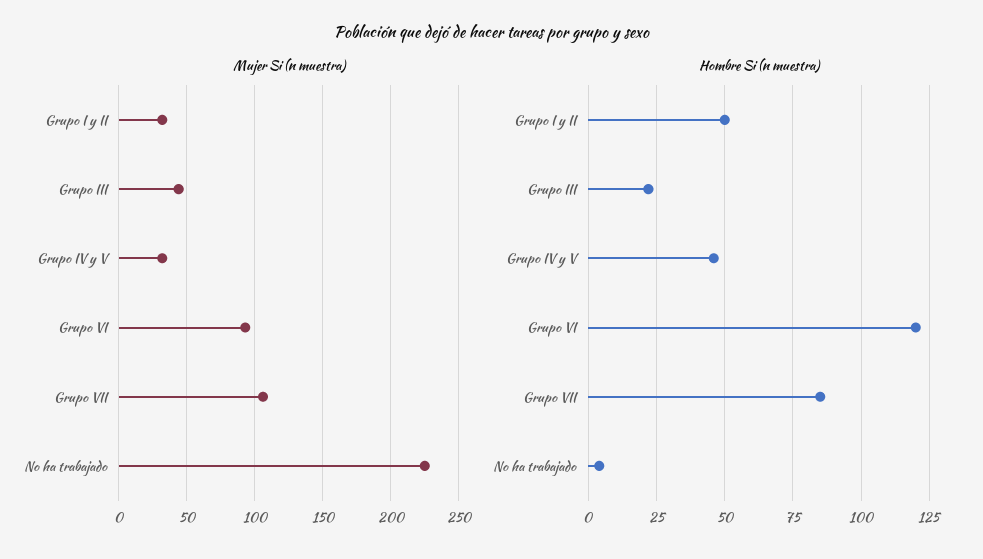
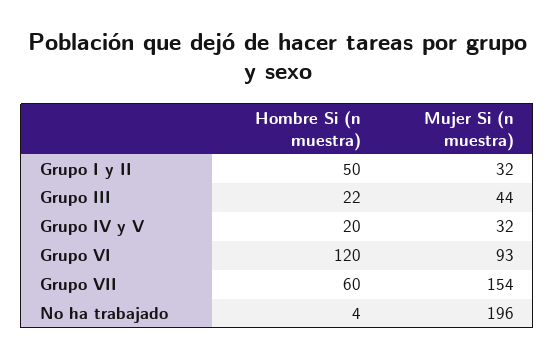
Mujer Si (n muestra), Grupo VII: 105 -> 154
Mujer Si (n muestra), No ha trabajado: 225 -> 196
Hombre Si (n muestra), Grupo IV y V: 45 -> 20
Hombre Si (n muestra), Grupo VII: 85 -> 60

